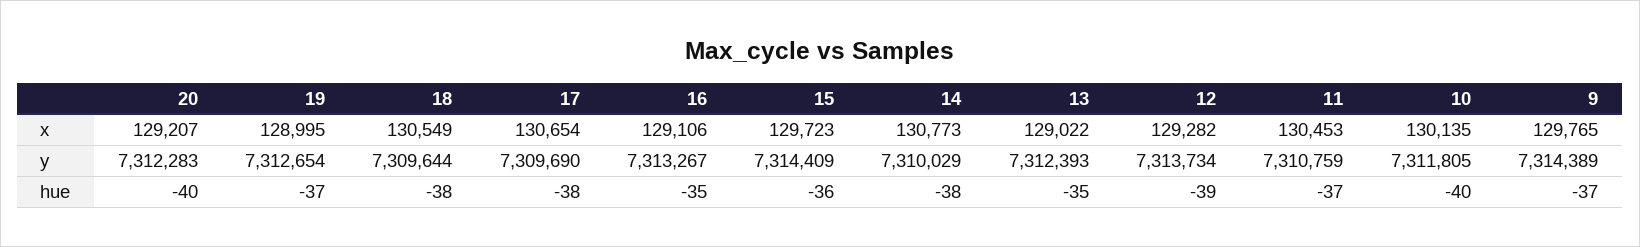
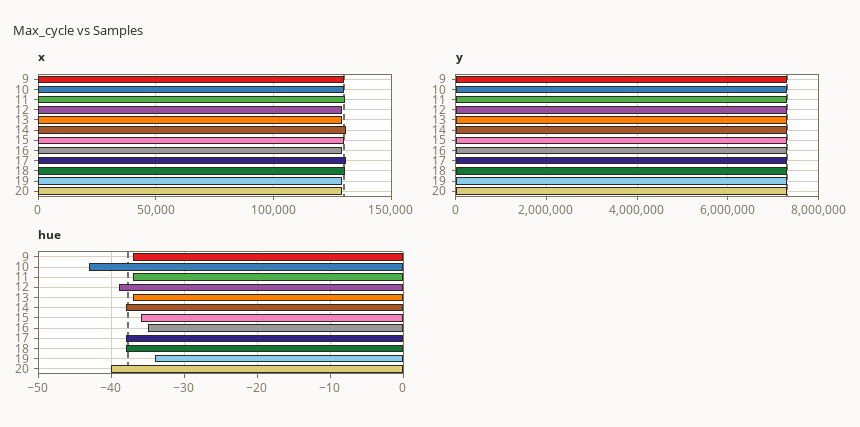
hue, 19: -37 -> -34
hue, 13: -35 -> -37
hue, 10: -40 -> -43

